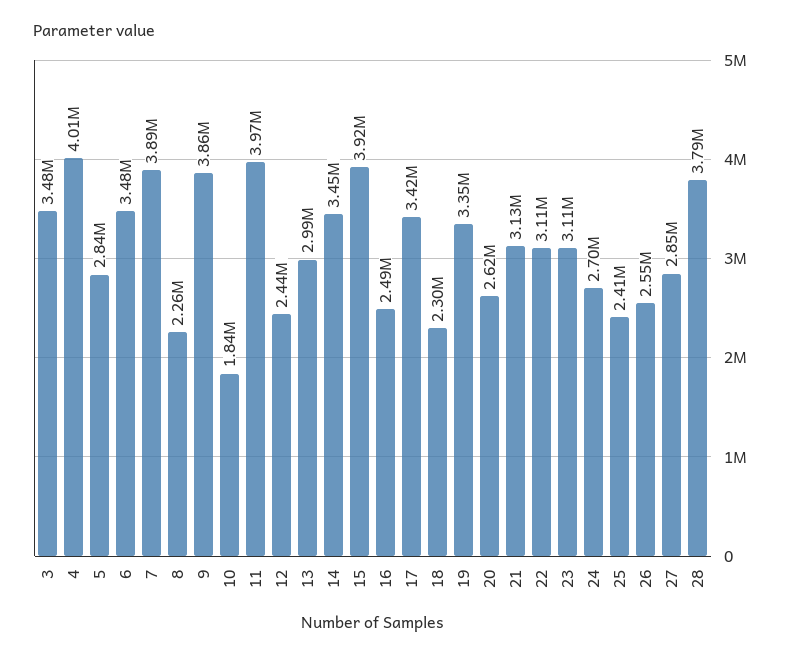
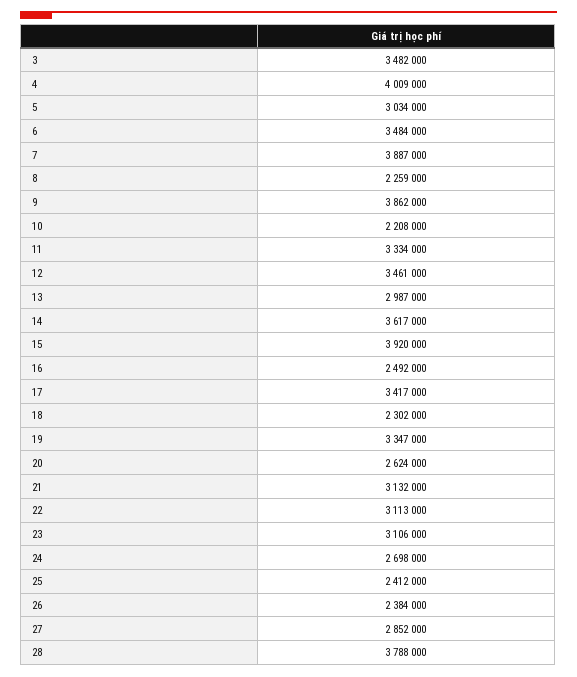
5: 2840000 -> 3034000
10: 1840000 -> 2208000
11: 3970000 -> 3334000
12: 2440000 -> 3461000
14: 3450000 -> 3617000
26: 2550000 -> 2384000

